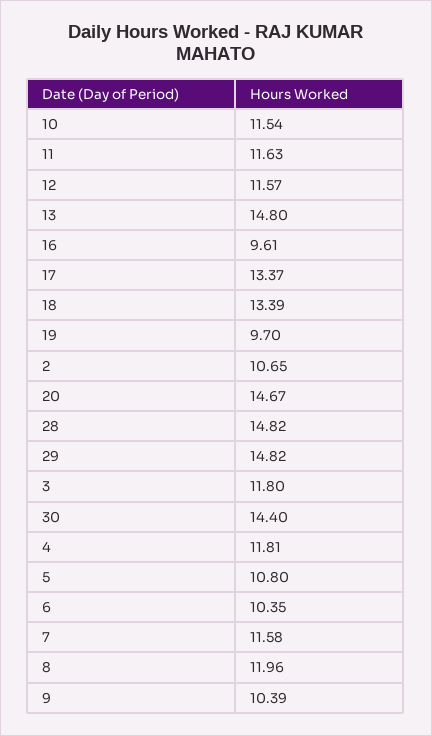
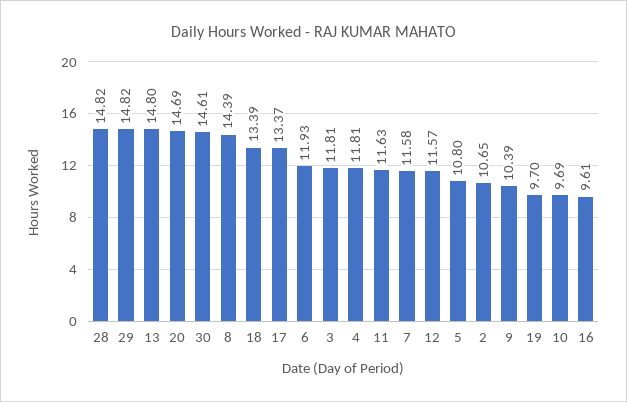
10: 11.54 -> 9.69
20: 14.67 -> 14.69
3: 11.8 -> 11.81
30: 14.4 -> 14.61
6: 10.35 -> 11.93
8: 11.96 -> 14.39

